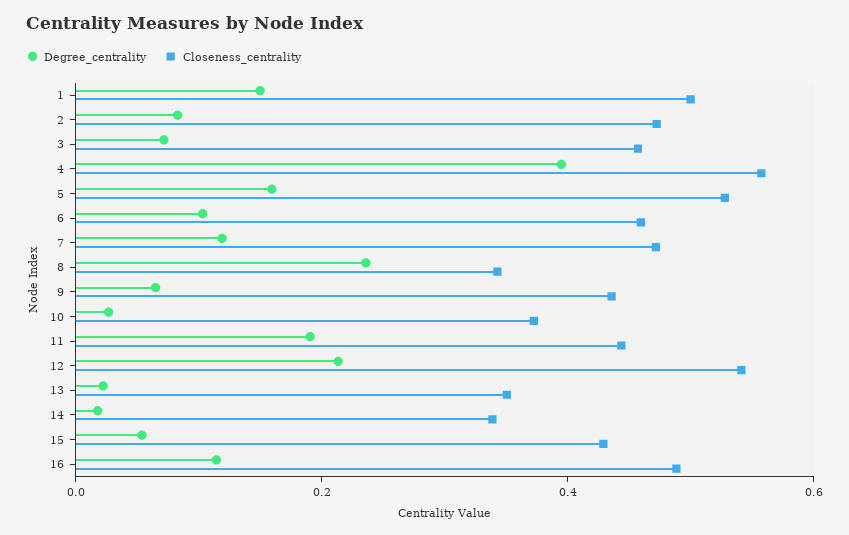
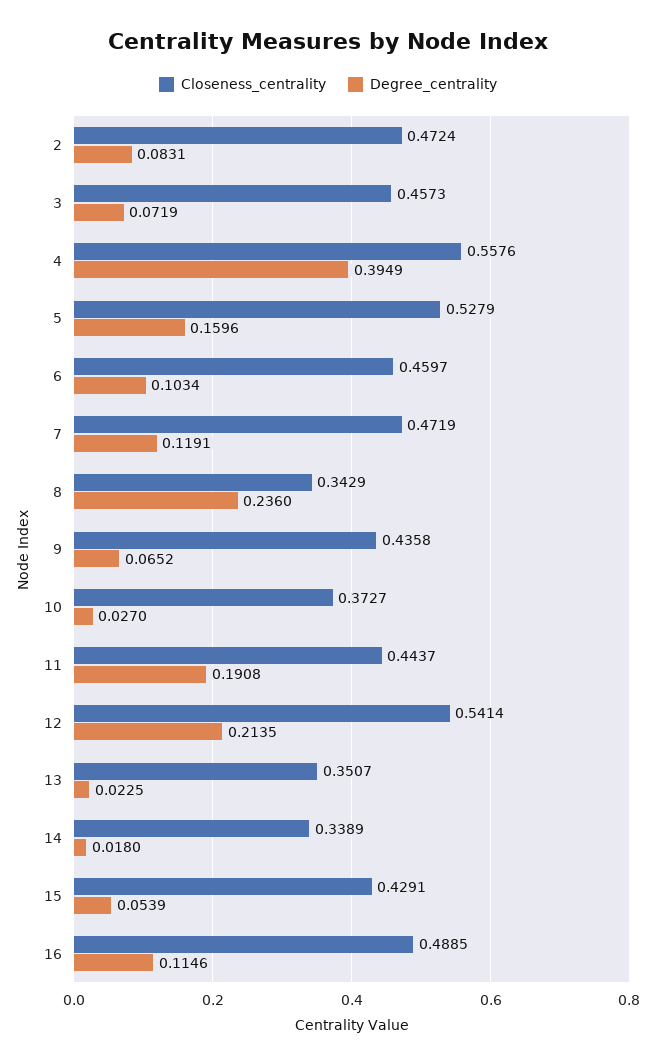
Degree_centrality, 1: 0.15 -> none
Closeness_centrality, 1: 0.5 -> none

